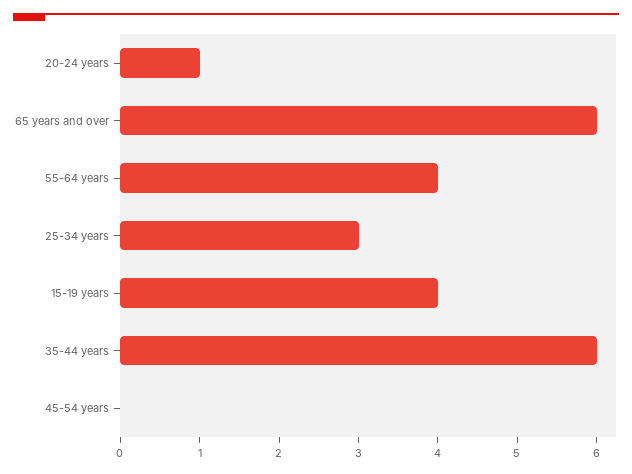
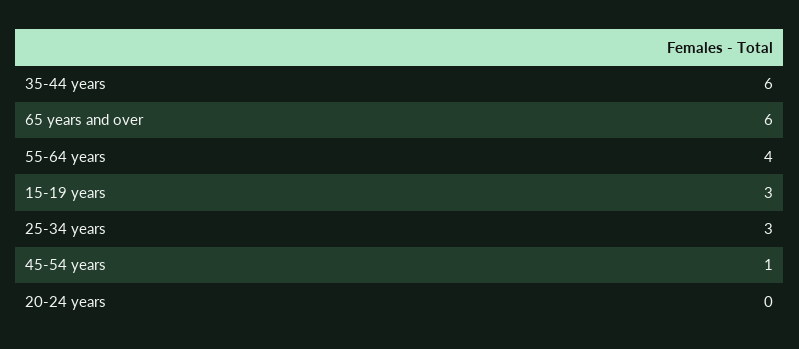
20-24 years: 1 -> 0
15-19 years: 4 -> 3
45-54 years: 0 -> 1

